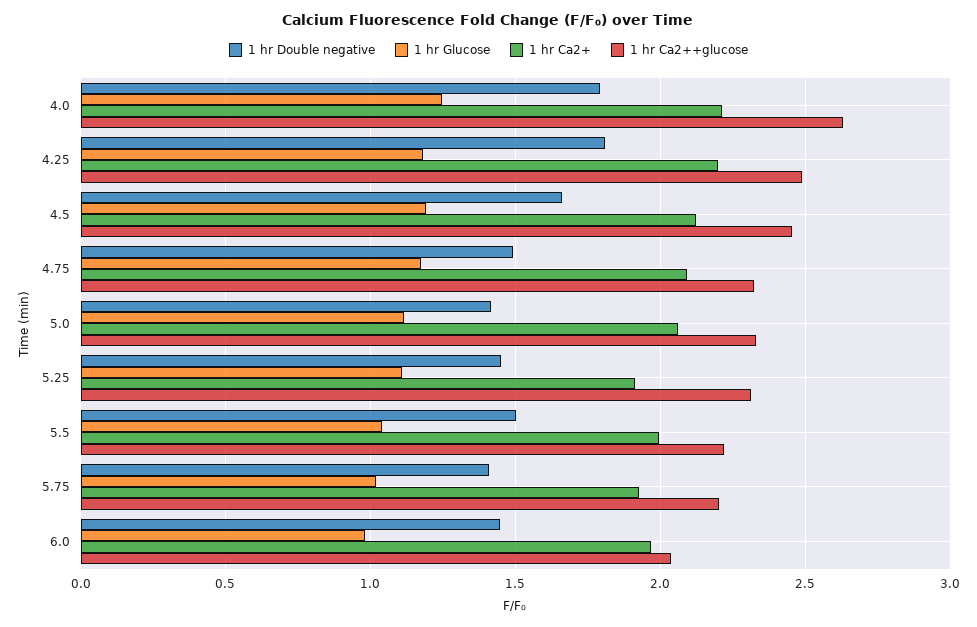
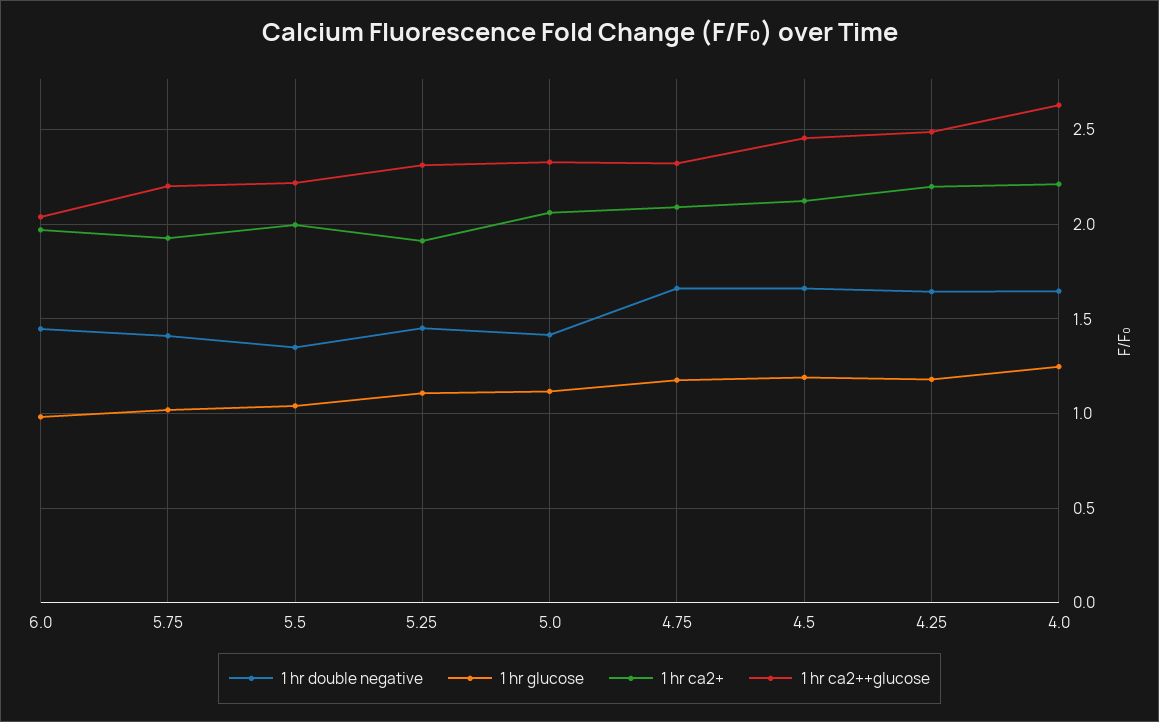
1 hr Double negative, 4.0: 1.8 -> 1.65
1 hr Double negative, 4.25: 1.8 -> 1.65
1 hr Double negative, 4.75: 1.5 -> 1.65
1 hr Double negative, 5.5: 1.5 -> 1.35

